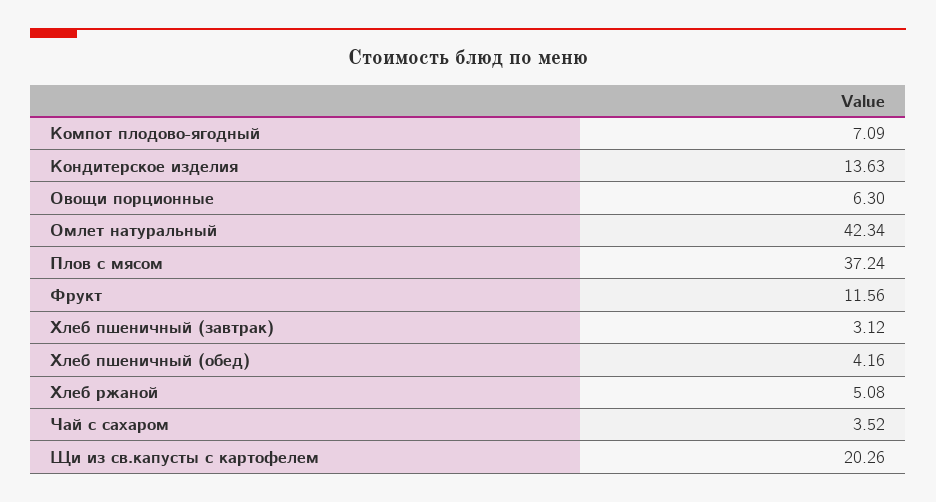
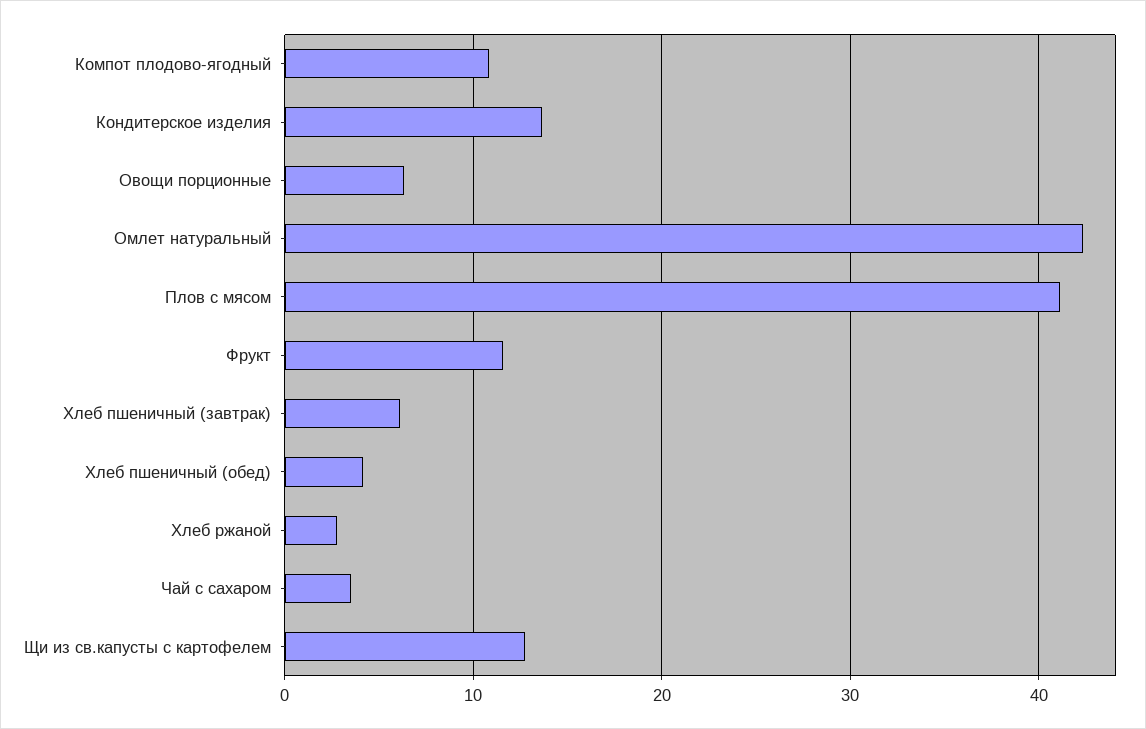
Компот плодово-ягодный: 7.09 -> 11
Плов с мясом: 37.24 -> 41
Хлеб пшеничный (завтрак): 3.12 -> 6
Хлеб ржаной: 5.08 -> 3
Щи из св.капусты с картофелем: 20.26 -> 13

